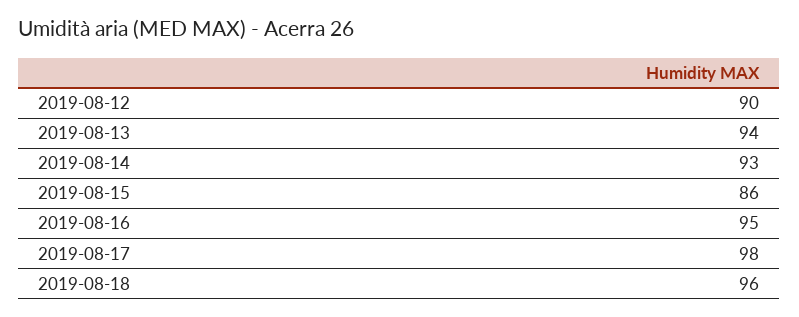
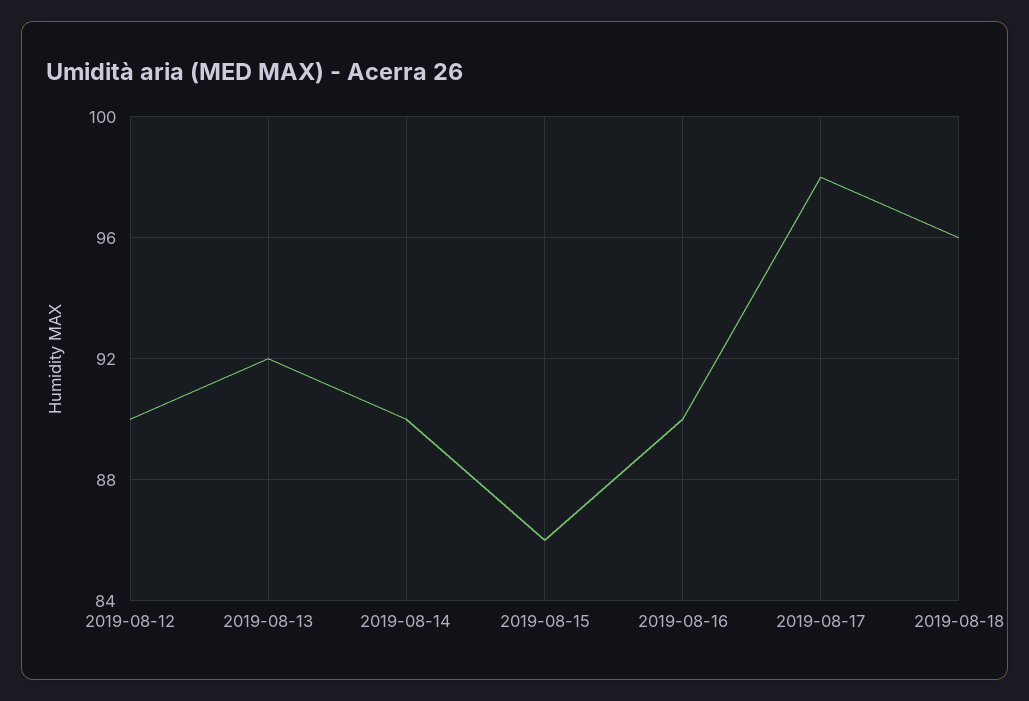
2019-08-13: 94 -> 92
2019-08-14: 93 -> 90
2019-08-16: 95 -> 90

